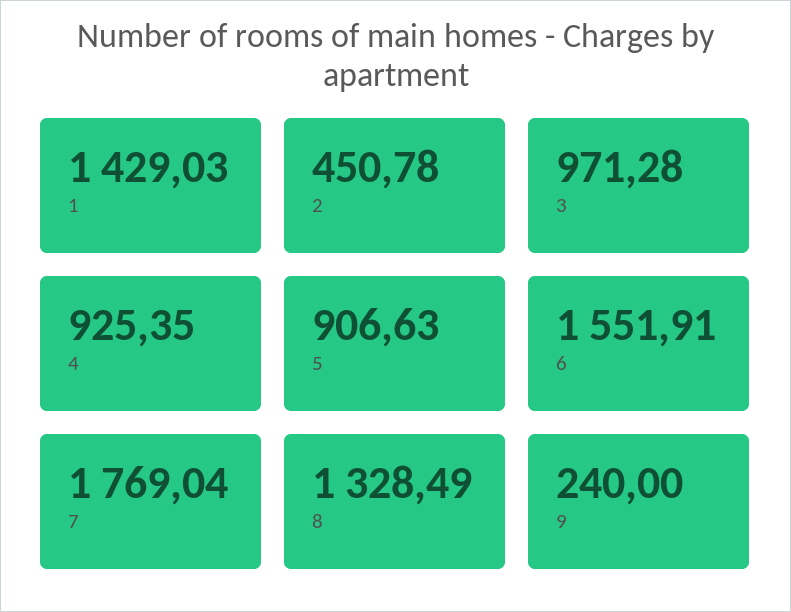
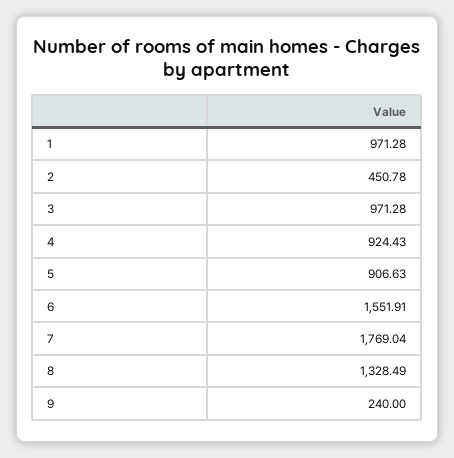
1: 1429.03 -> 971.28
4: 925.35 -> 924.43

